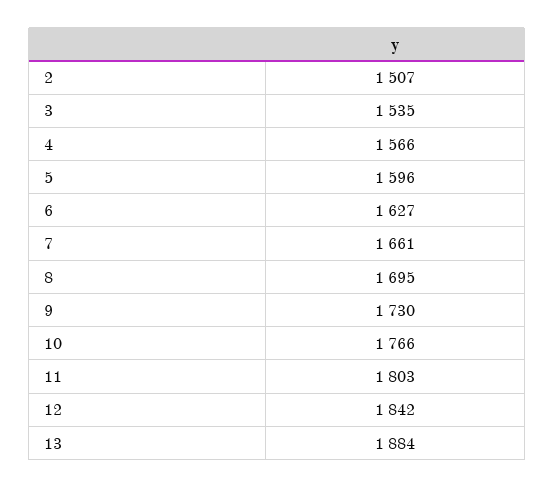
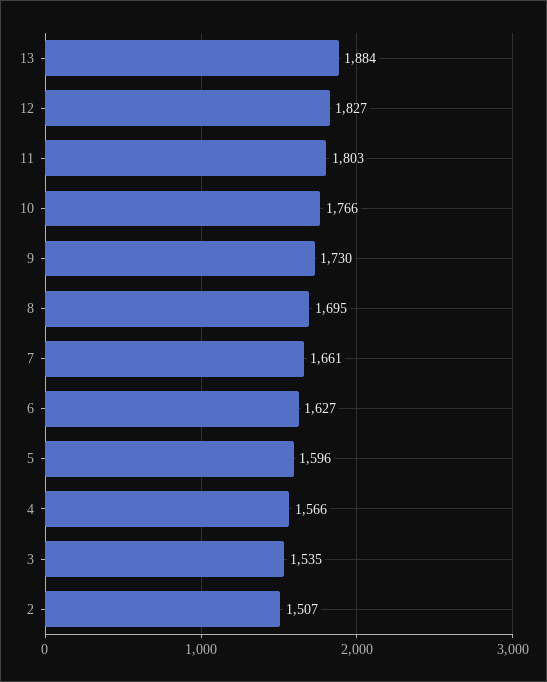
12: 1842 -> 1827

